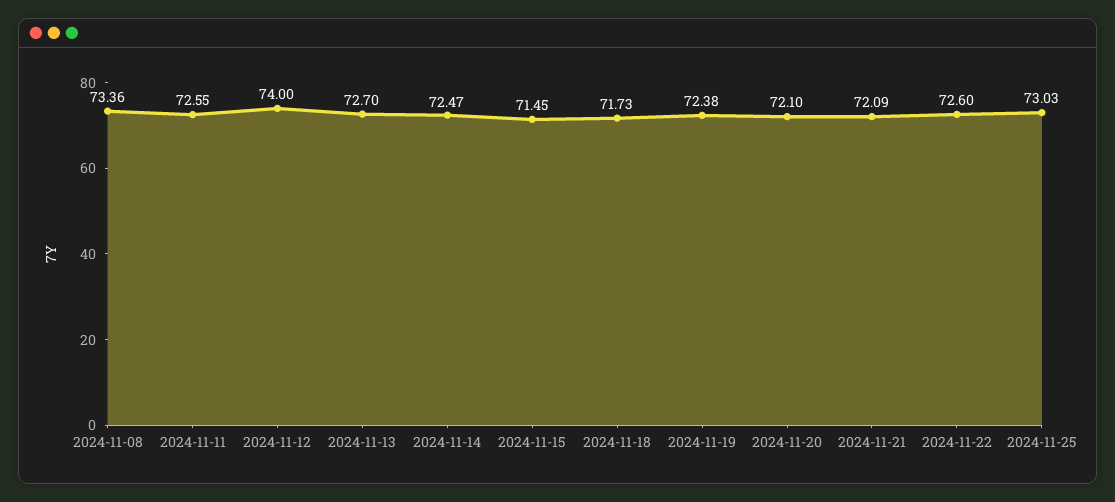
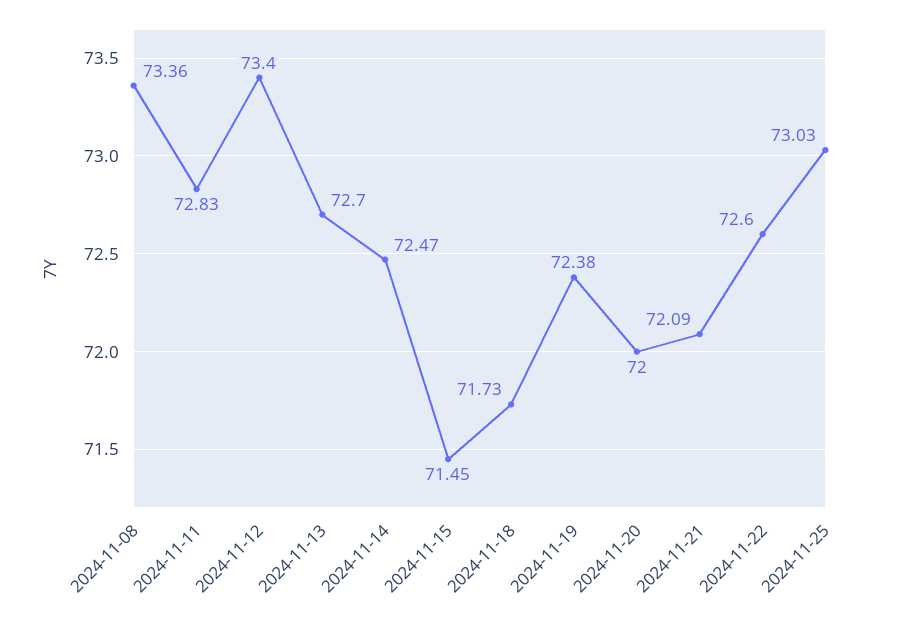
2024-11-11: 72.55 -> 72.83
2024-11-12: 74 -> 73.4
2024-11-20: 72.1 -> 72

